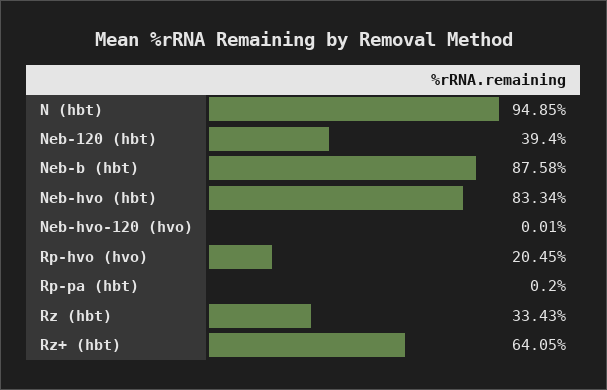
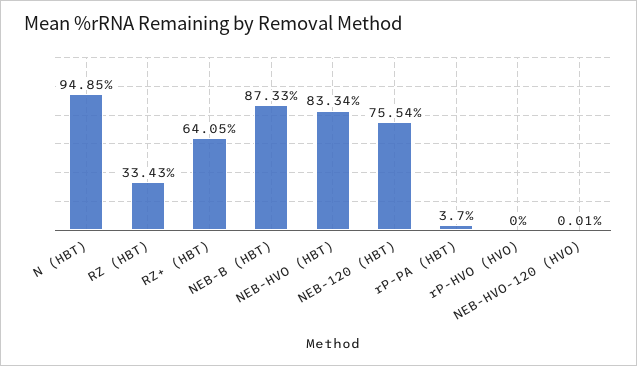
Neb-120 (hbt): 39.4 -> 75.54
Neb-b (hbt): 87.58 -> 87.33
Rp-hvo (hvo): 20.45 -> 0
Rp-pa (hbt): 0.2 -> 3.7

